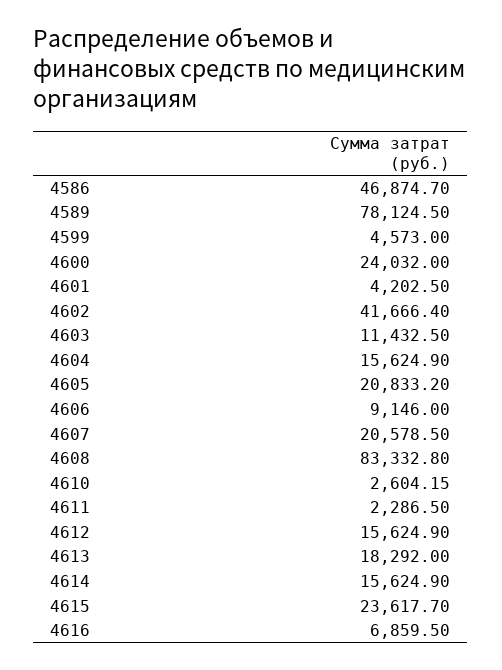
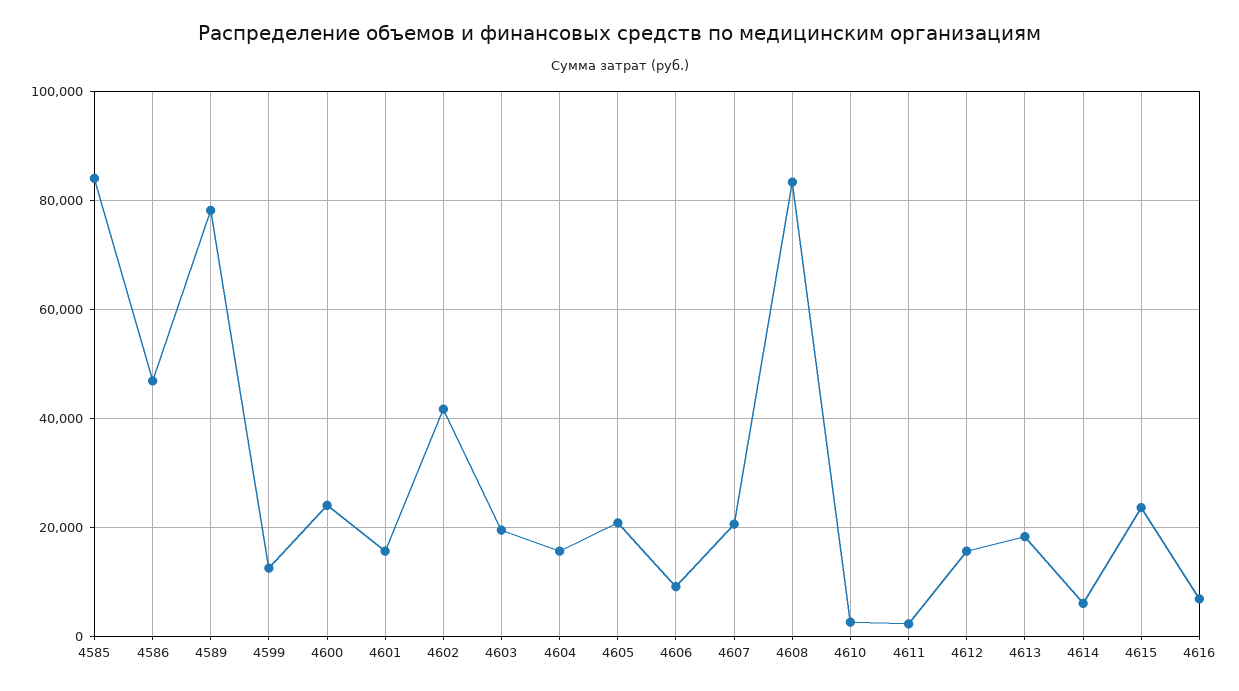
4599: 4573 -> 12000
4601: 4202.5 -> 16000
4603: 11432.5 -> 20000
4614: 15624.9 -> 6000
4585: none -> 84000

